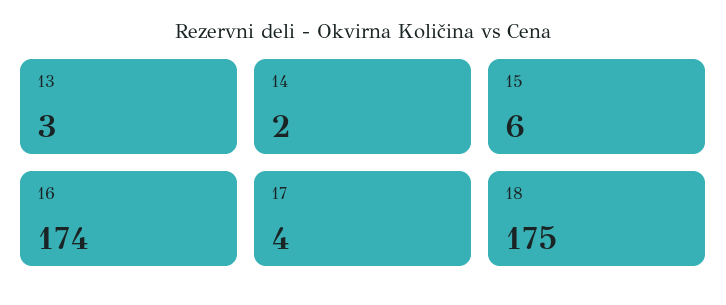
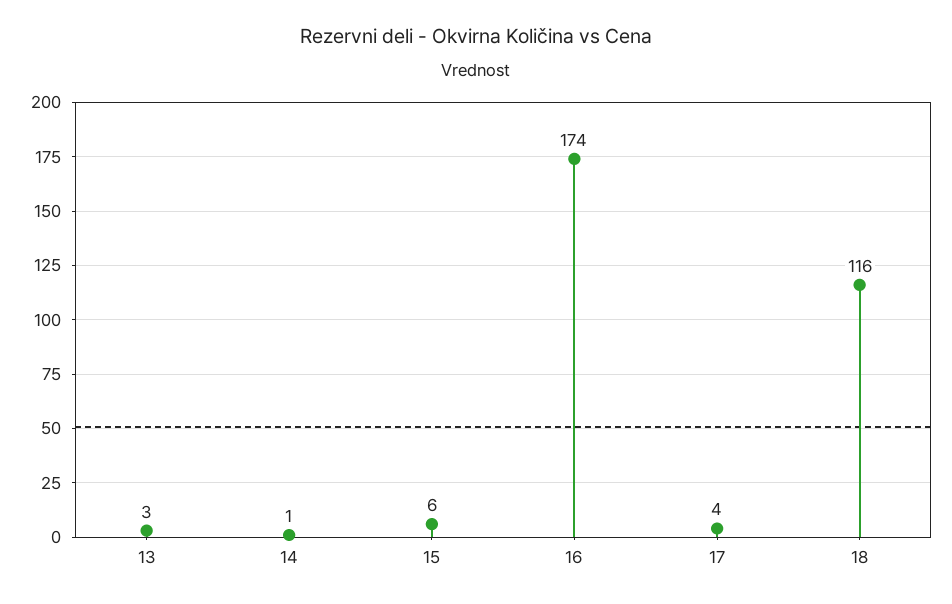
14: 2 -> 1
18: 175 -> 116

